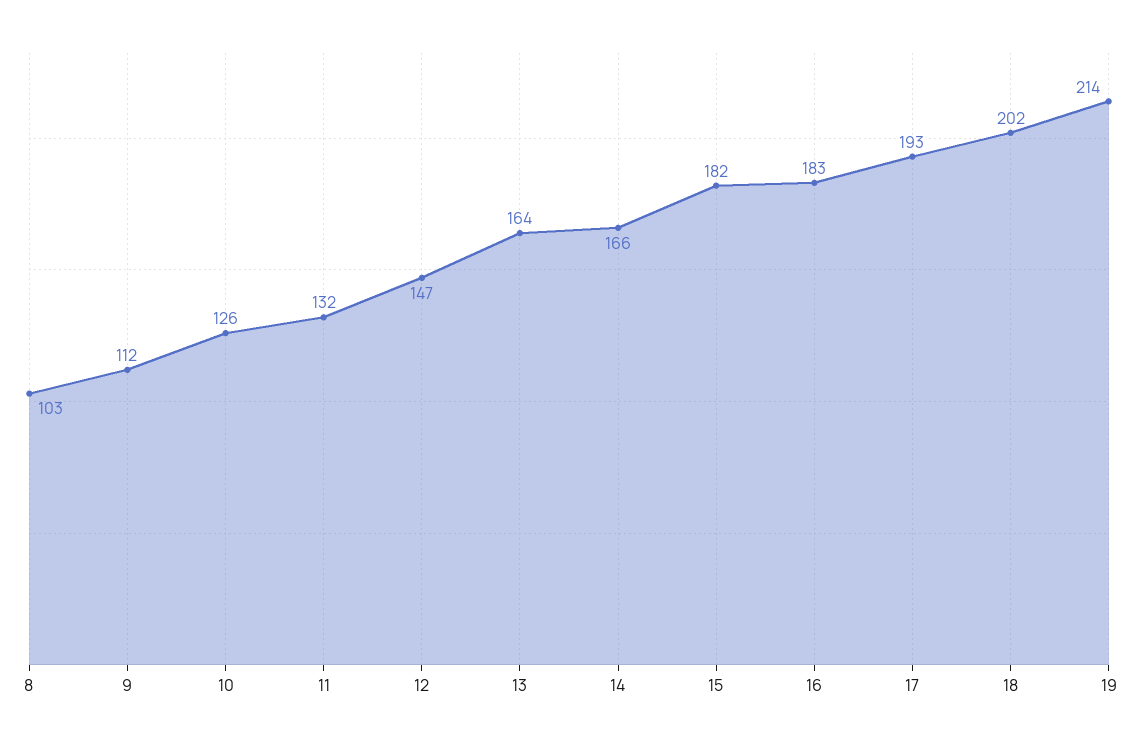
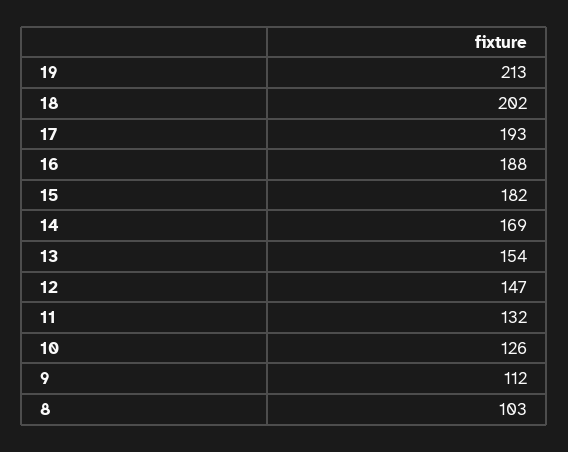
13: 164 -> 154
14: 166 -> 169
16: 183 -> 188
19: 214 -> 213

